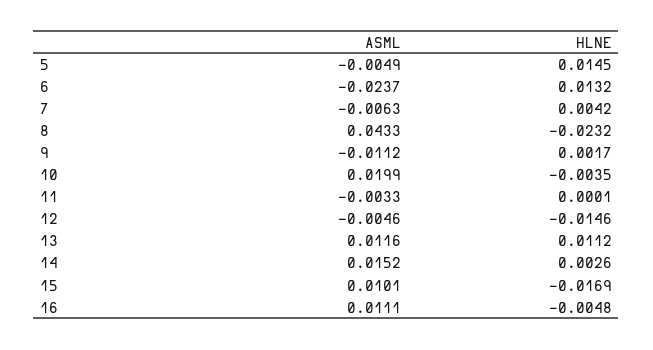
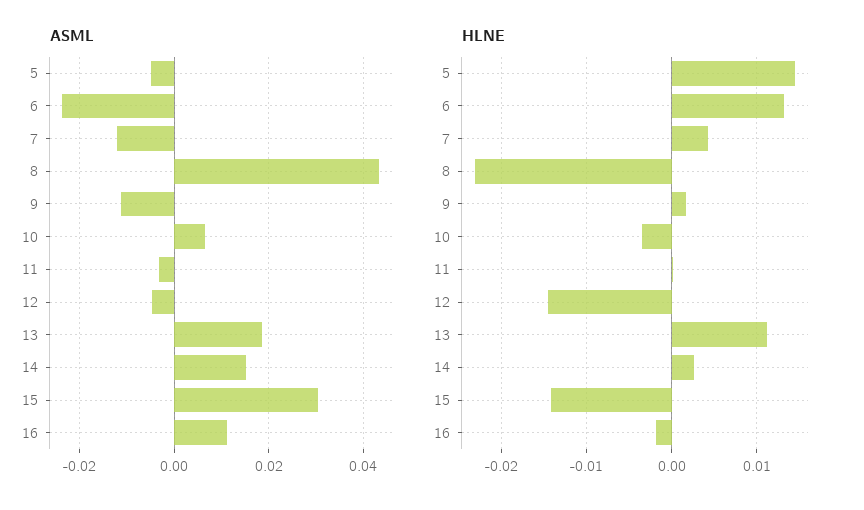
ASML, 7: -0.0063 -> -0.012
ASML, 10: 0.0199 -> 0.006
ASML, 13: 0.0116 -> 0.018
ASML, 15: 0.0101 -> 0.03
HLNE, 15: -0.0169 -> -0.014
HLNE, 16: -0.0048 -> -0.002

